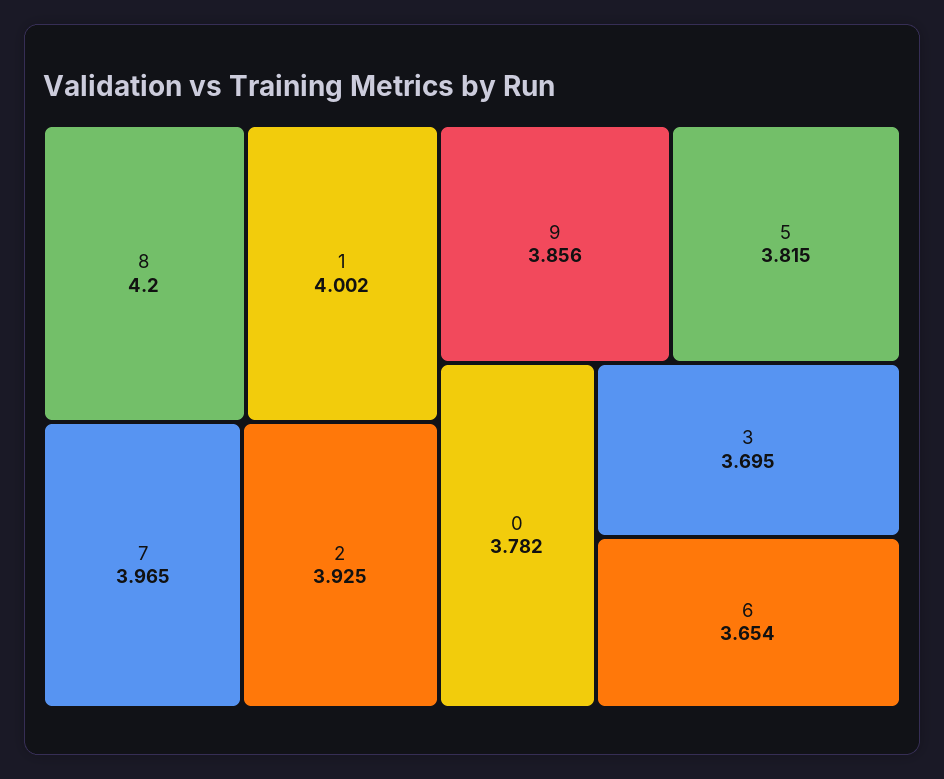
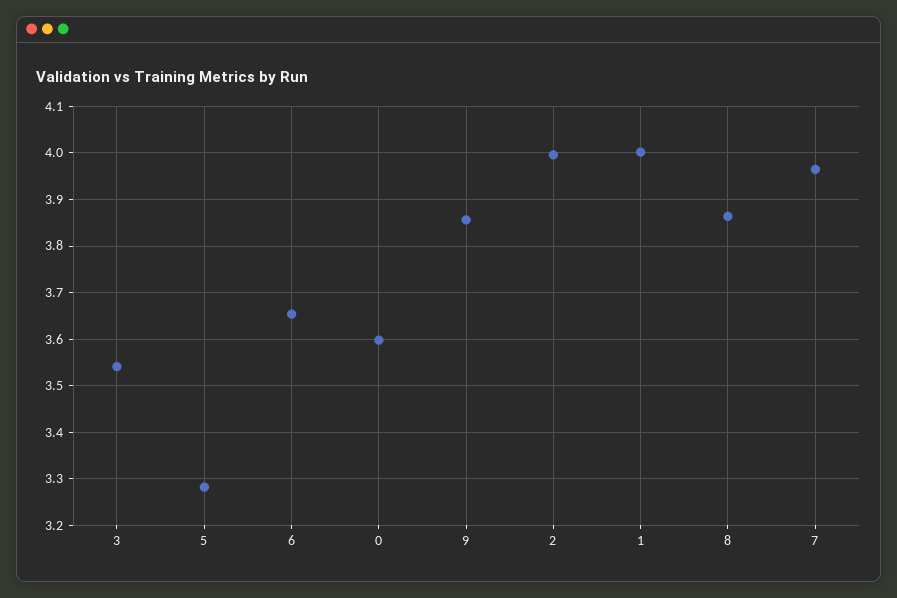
8: 4.2 -> 3.86
2: 3.925 -> 4
5: 3.815 -> 3.28
0: 3.782 -> 3.6
3: 3.695 -> 3.54

